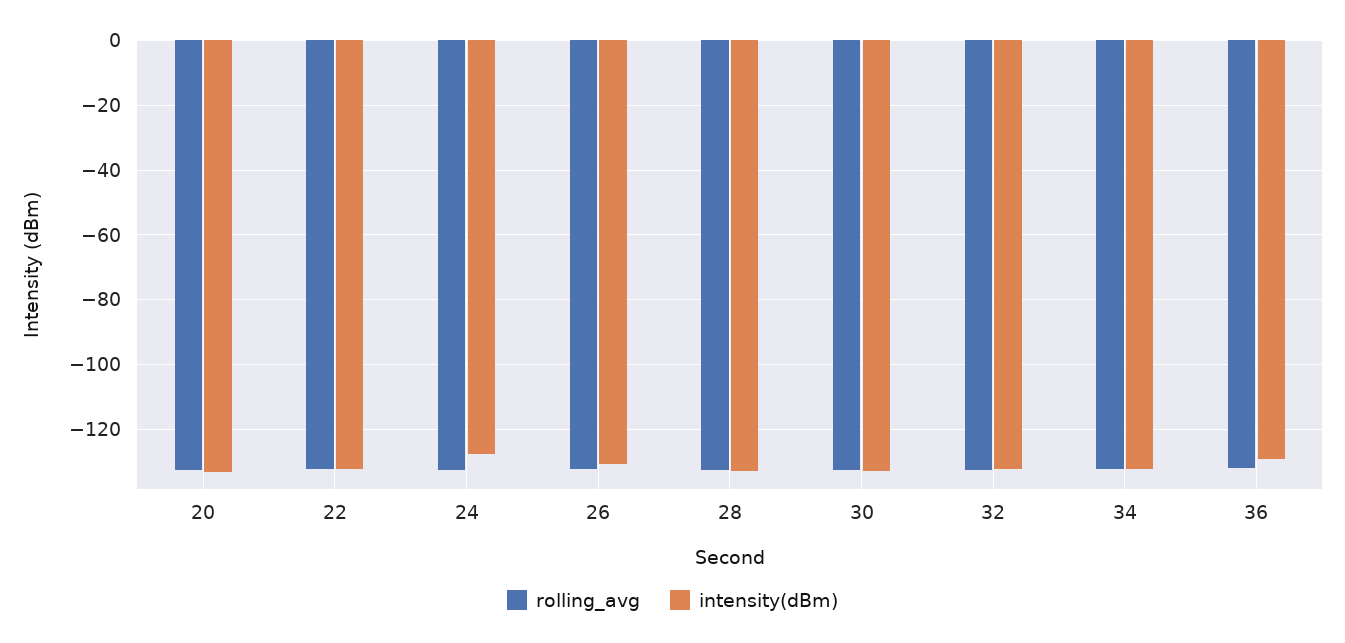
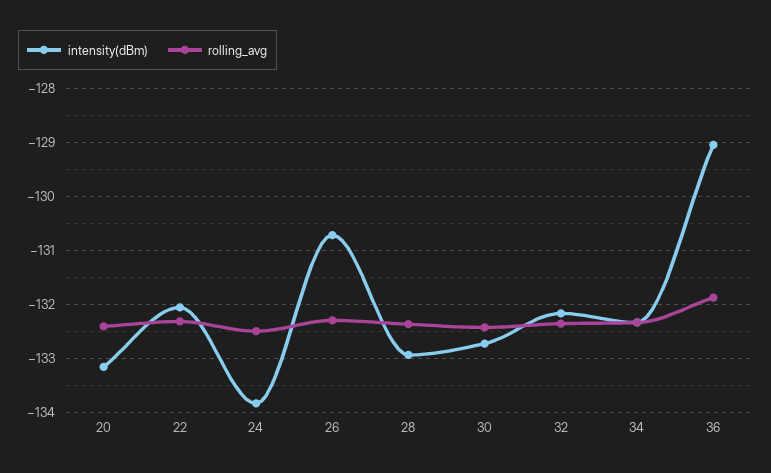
intensity(dBm), 24: -128 -> -133.8

